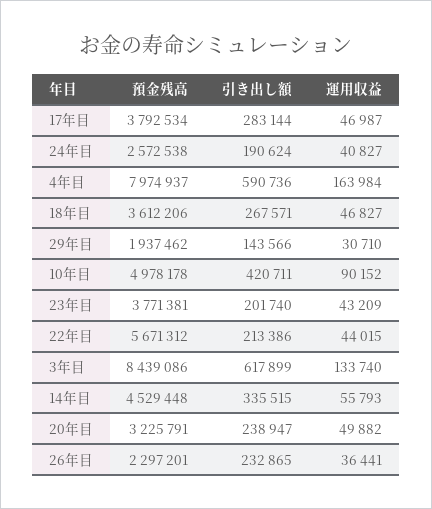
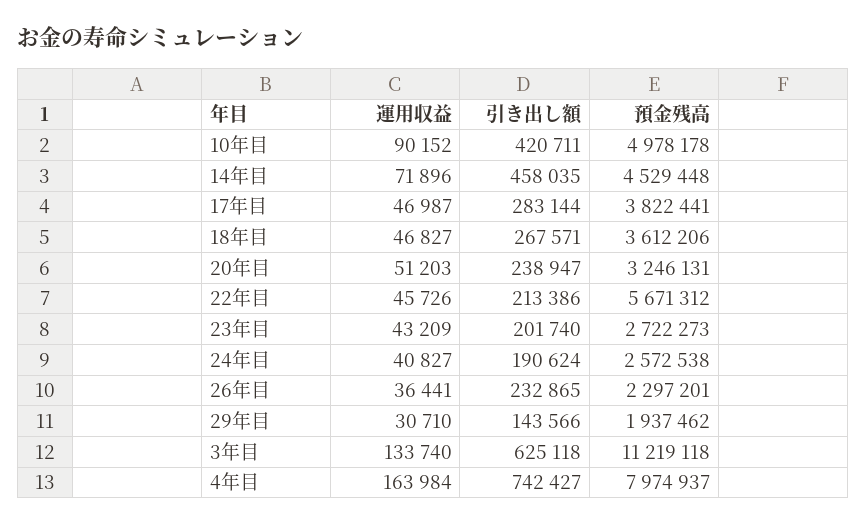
預金残高, 17年目: 3792534 -> 3822441
引き出し額, 4年目: 590736 -> 742427
預金残高, 23年目: 3771381 -> 2722273
運用収益, 22年目: 44015 -> 45726
預金残高, 3年目: 8439086 -> 11219118
引き出し額, 3年目: 617899 -> 625118
引き出し額, 14年目: 335515 -> 458035
運用収益, 14年目: 55793 -> 71896
預金残高, 20年目: 3225791 -> 3246131
運用収益, 20年目: 49882 -> 51203

